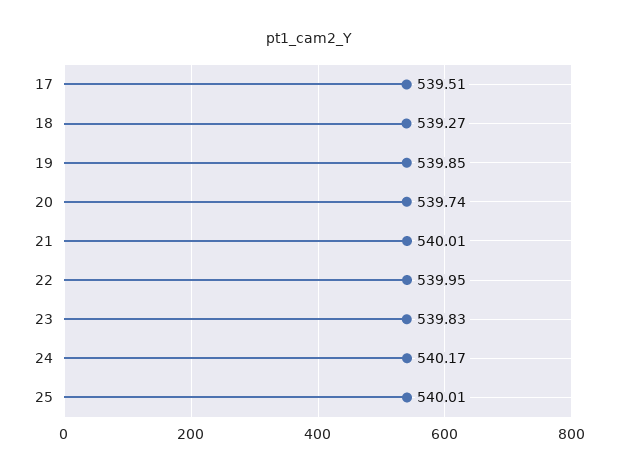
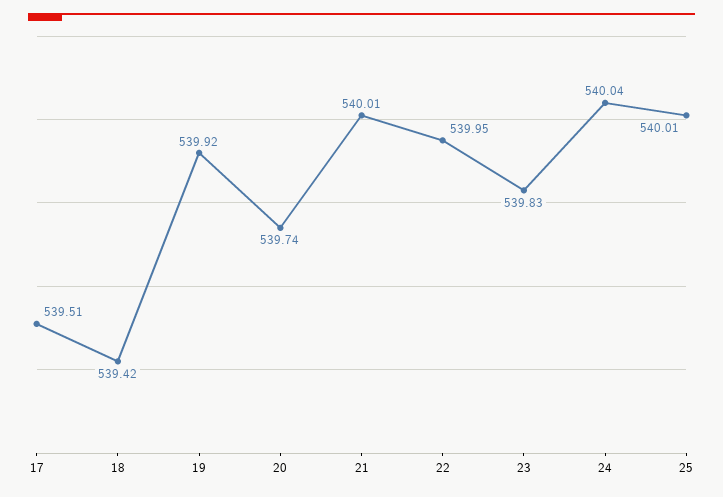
18: 539.27 -> 539.42
19: 539.85 -> 539.92
24: 540.17 -> 540.04

